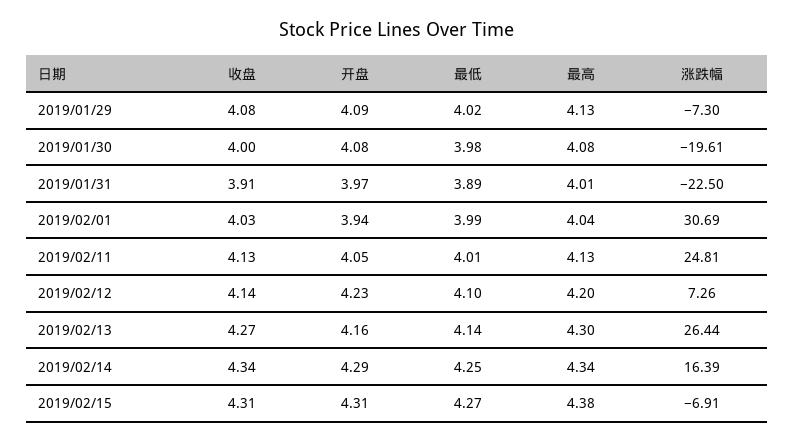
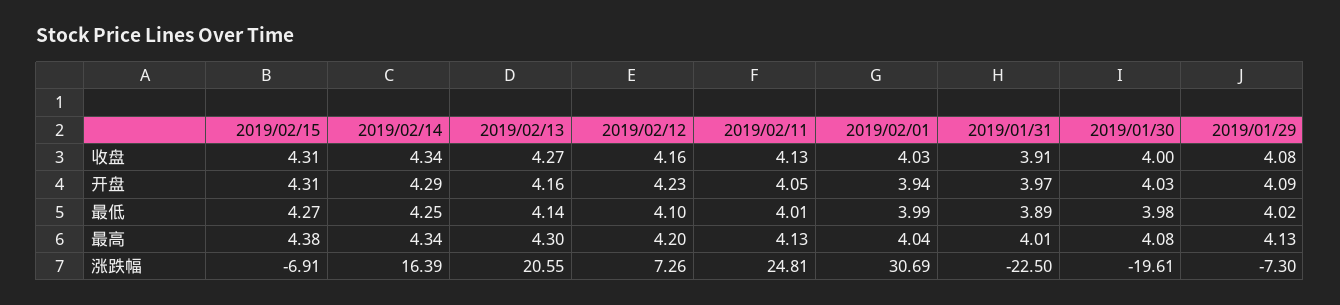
开盘, 2019/01/30: 4.08 -> 4.03
收盘, 2019/02/12: 4.14 -> 4.16
涨跌幅, 2019/02/13: 26.44 -> 20.55

